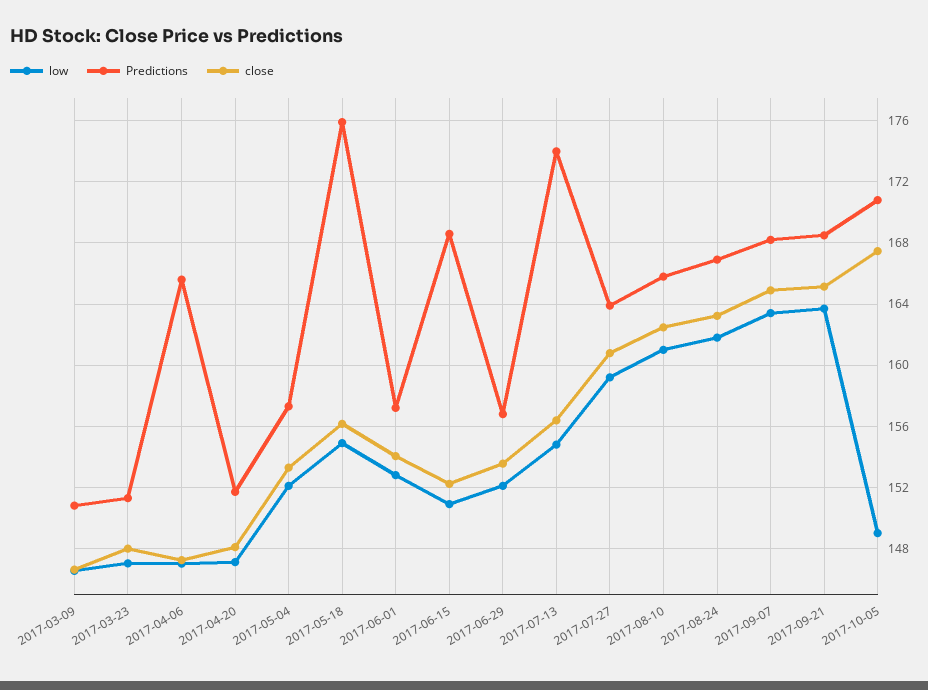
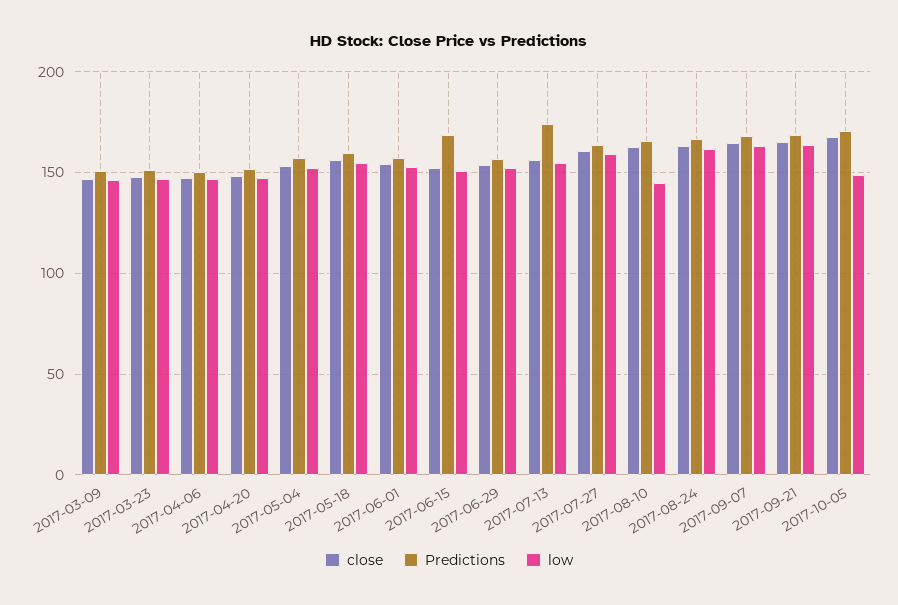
Predictions, 2017-04-06: 165.5 -> 150
Predictions, 2017-05-18: 176 -> 160
low, 2017-08-10: 161 -> 145

